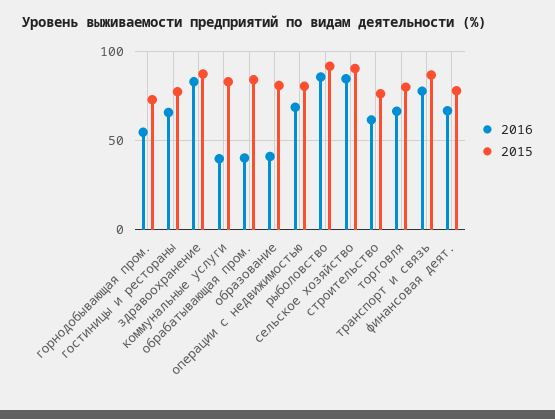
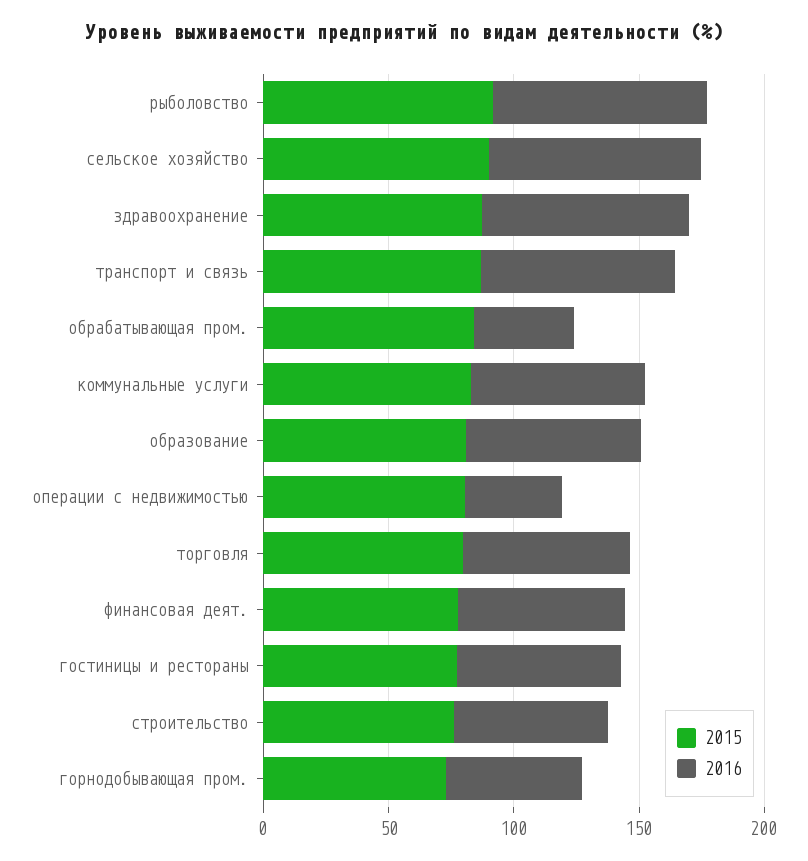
2016, коммунальные услуги: 40 -> 70
2016, образование: 40 -> 70
2016, операции с недвижимостью: 70 -> 40

